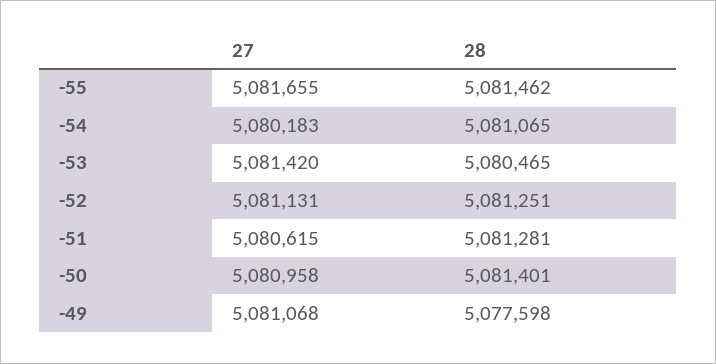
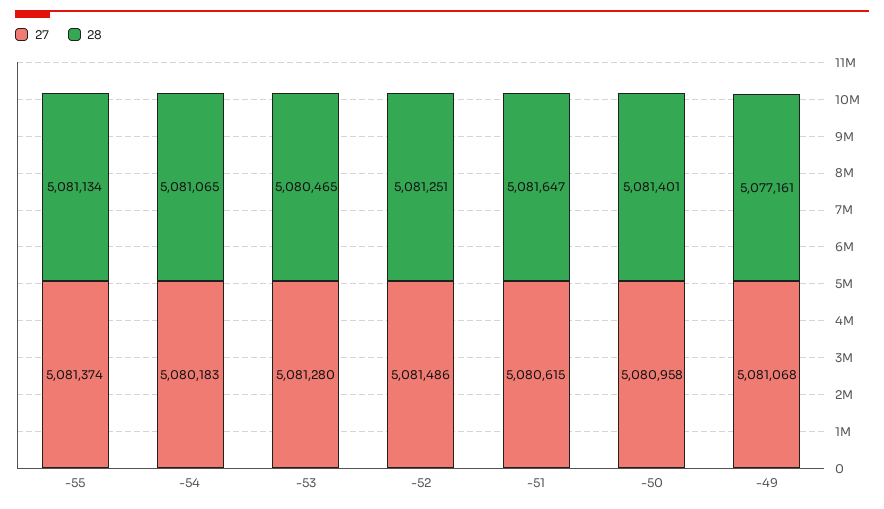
27, -55: 5081655 -> 5081374
28, -55: 5081462 -> 5081134
27, -53: 5081420 -> 5081280
27, -52: 5081131 -> 5081486
28, -51: 5081281 -> 5081647
28, -49: 5077598 -> 5077161

